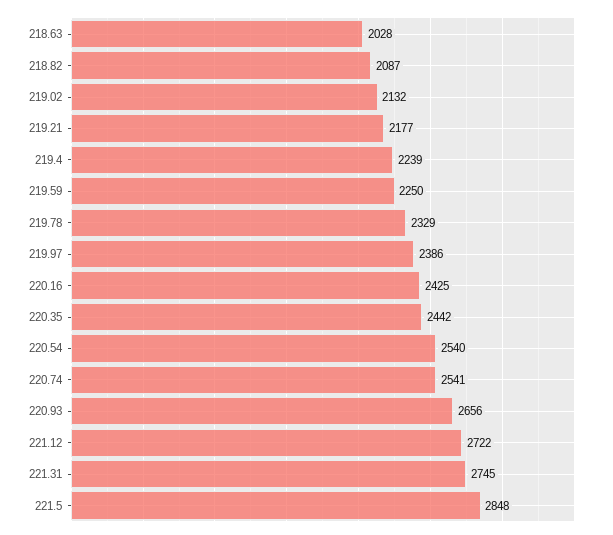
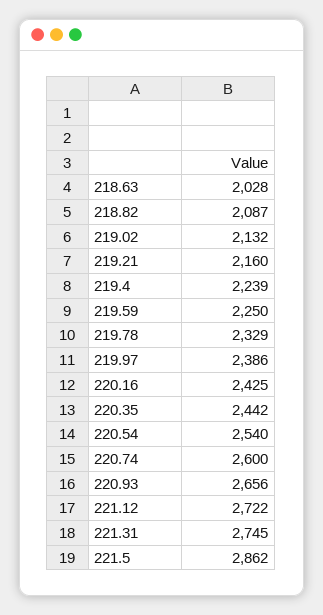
219.21: 2177 -> 2160
220.74: 2541 -> 2600
221.5: 2848 -> 2862

